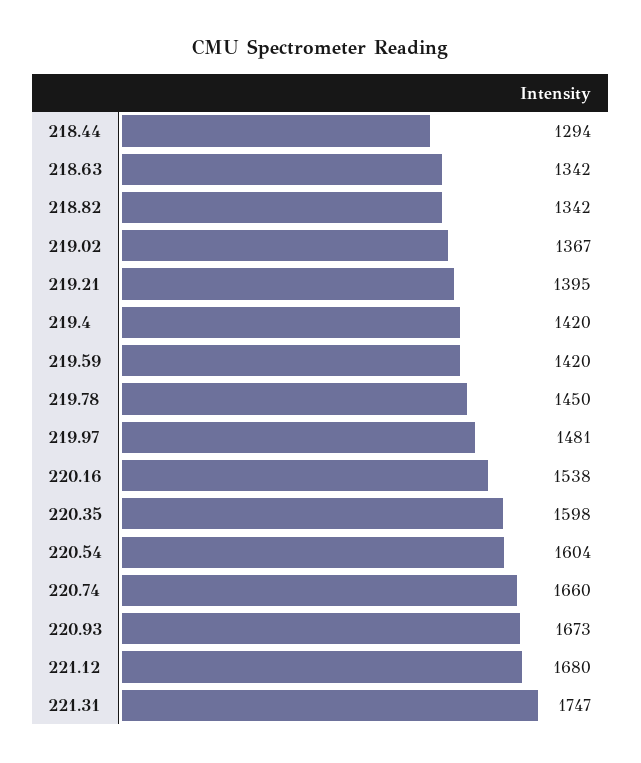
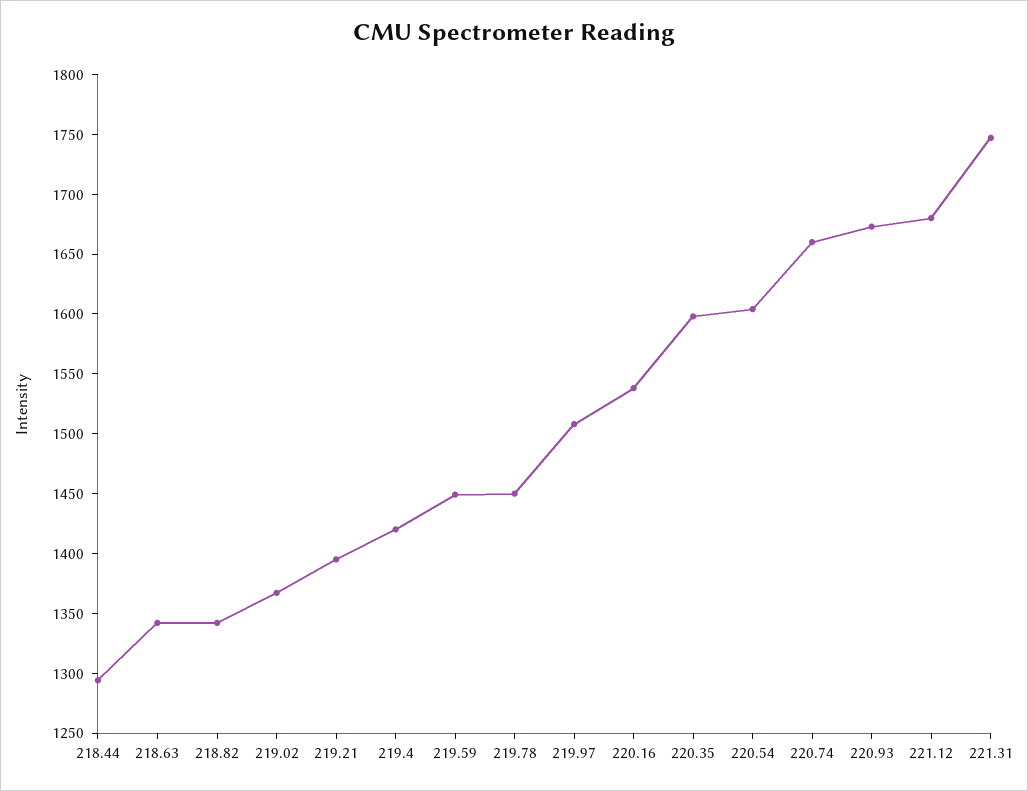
219.59: 1420 -> 1450
219.97: 1481 -> 1510

